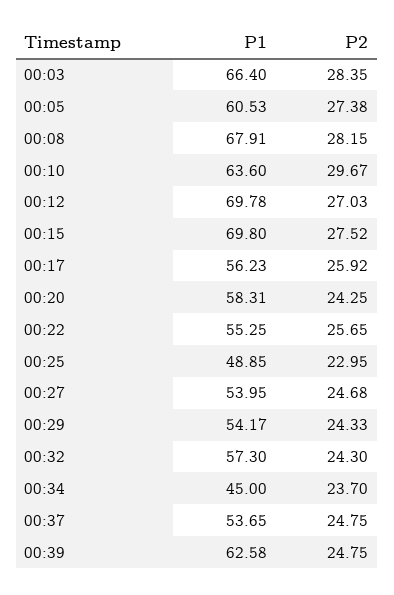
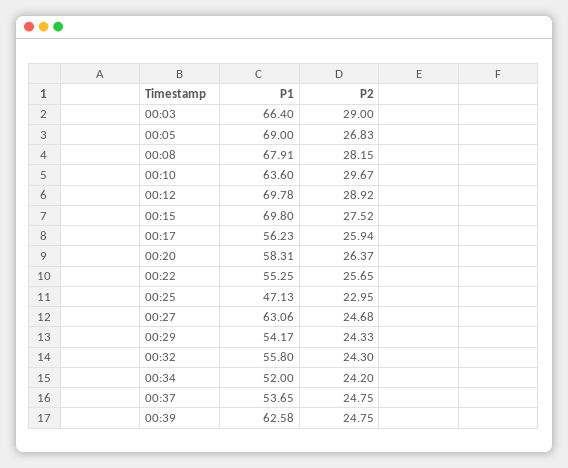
P2, 00:03: 28.35 -> 29
P1, 00:05: 60.53 -> 69
P2, 00:05: 27.38 -> 26.83
P2, 00:12: 27.03 -> 28.92
P2, 00:17: 25.92 -> 25.94
P2, 00:20: 24.25 -> 26.37
P1, 00:25: 48.85 -> 47.13
P1, 00:27: 53.95 -> 63.06
P1, 00:32: 57.3 -> 55.8
P1, 00:34: 45 -> 52
P2, 00:34: 23.7 -> 24.2

